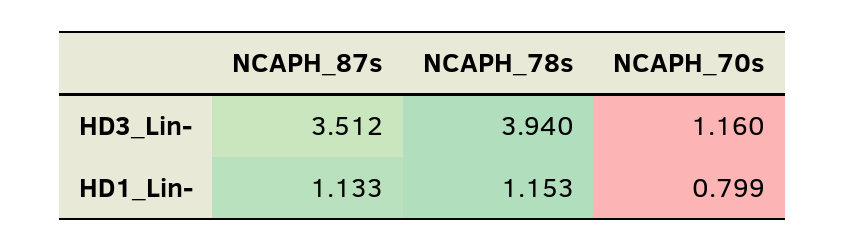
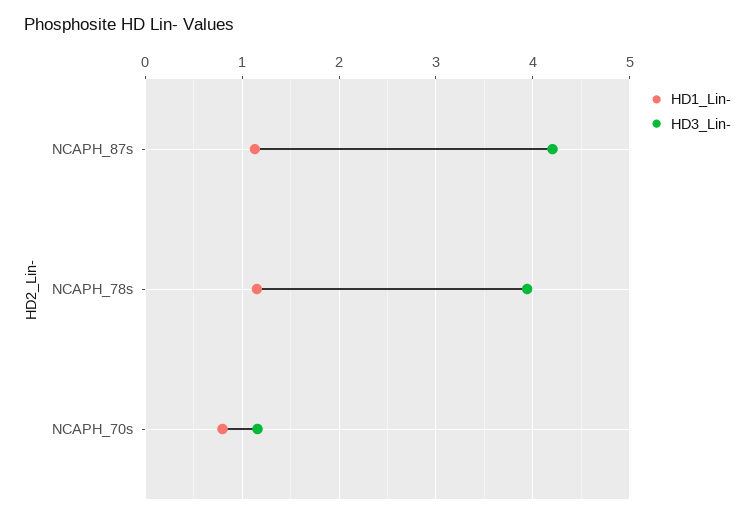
HD3_Lin-, NCAPH_87s: 3.512 -> 4.2

